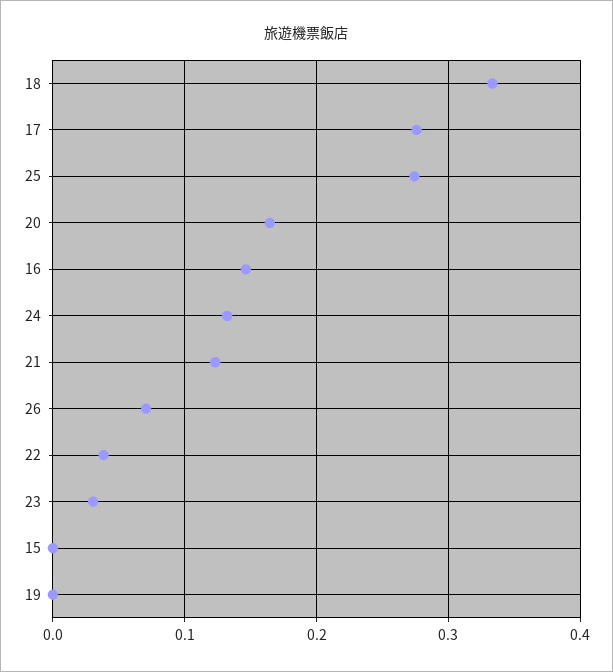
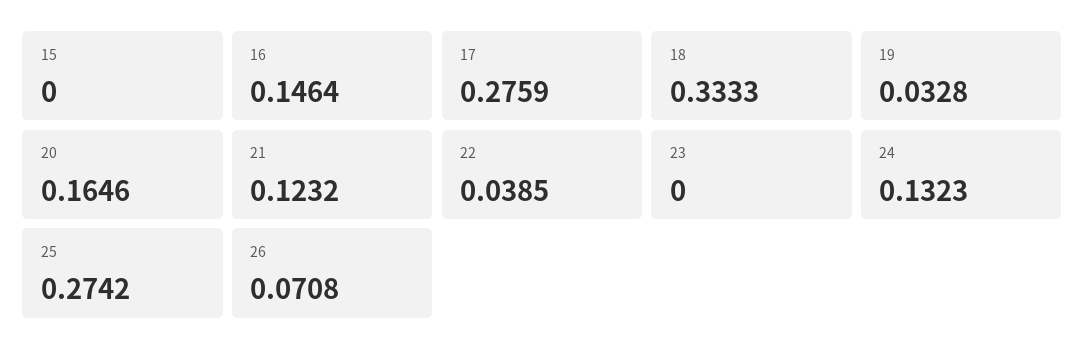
23: 0.03 -> 0
19: 0 -> 0.0328

